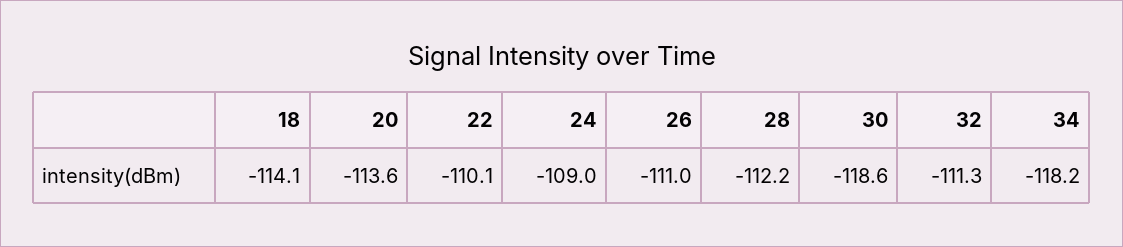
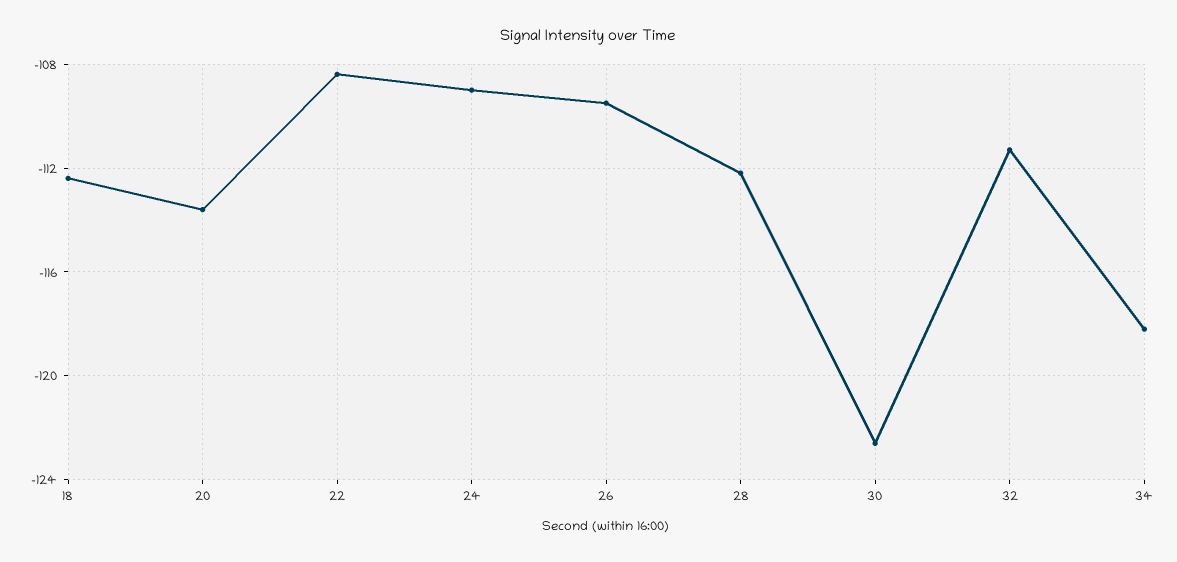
18: -114.1 -> -112.5
22: -110.1 -> -108.5
26: -111 -> -109.5
30: -118.6 -> -122.5

